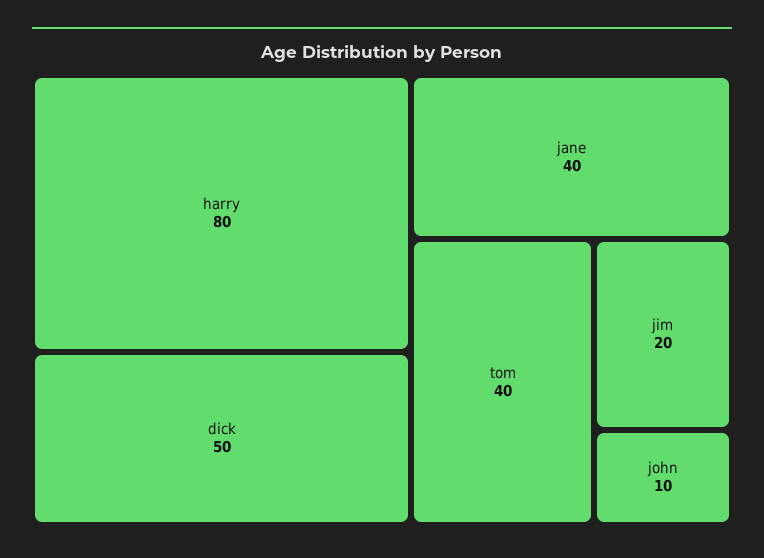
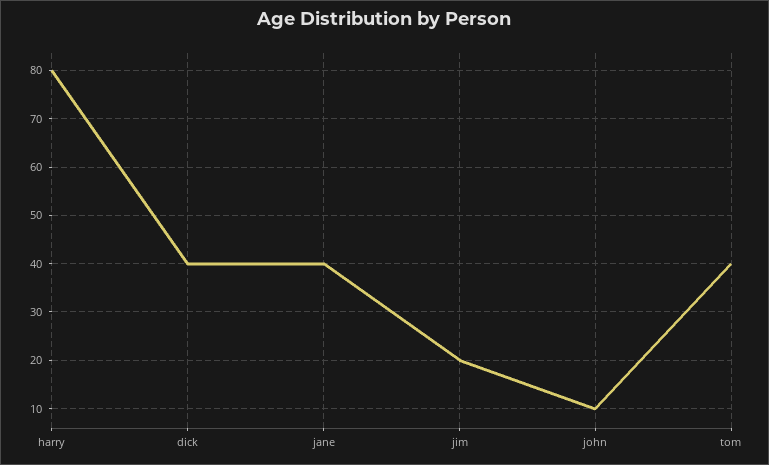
dick: 50 -> 40

